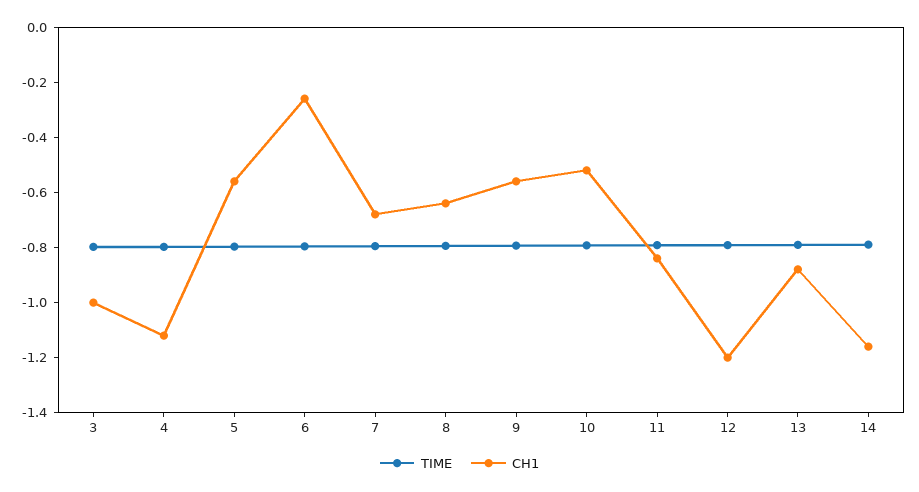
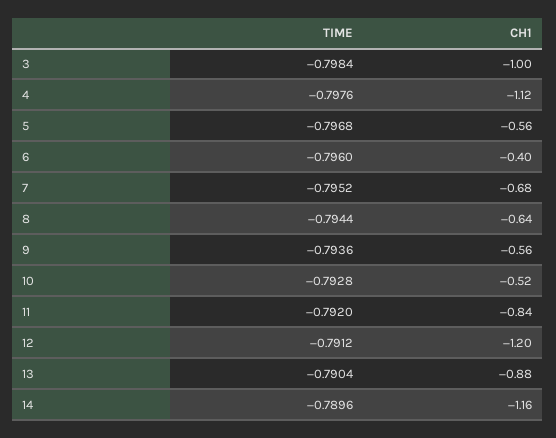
CH1, 6: -0.25 -> -0.4

